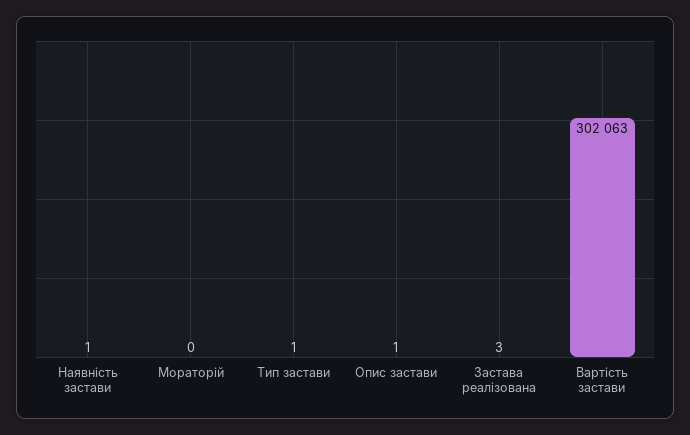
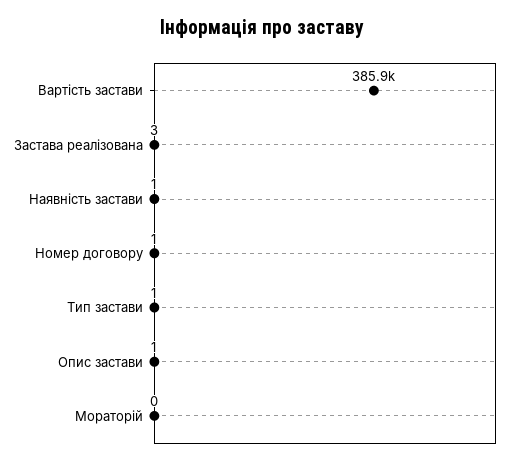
Вартість застави: 302063 -> 385900
Номер договору: none -> 1

